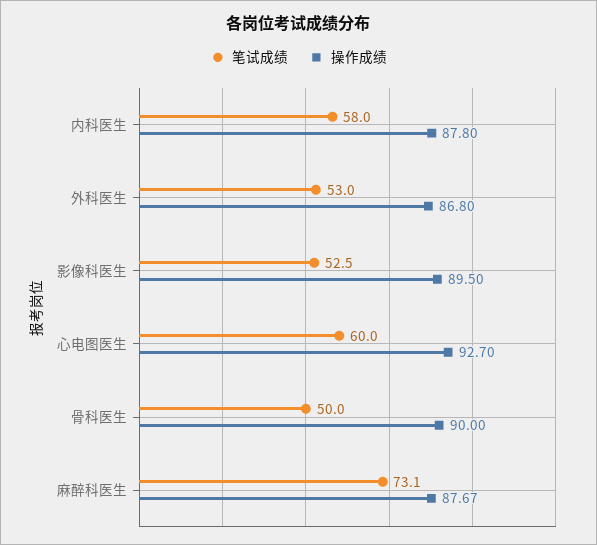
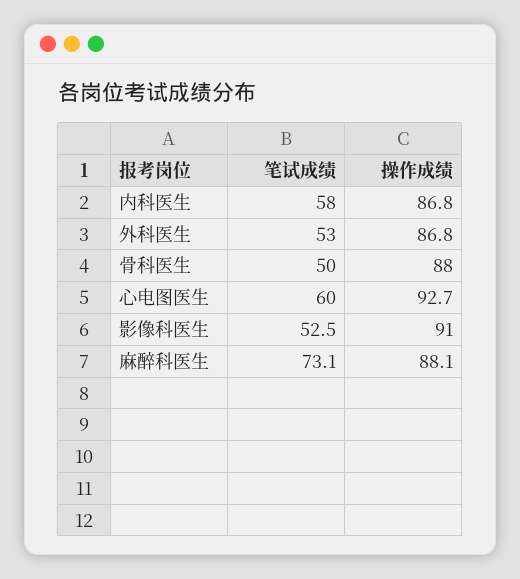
操作成绩, 内科医生: 87.8 -> 86.8
操作成绩, 影像科医生: 89.5 -> 91
操作成绩, 骨科医生: 90 -> 88
操作成绩, 麻醉科医生: 87.67 -> 88.1

